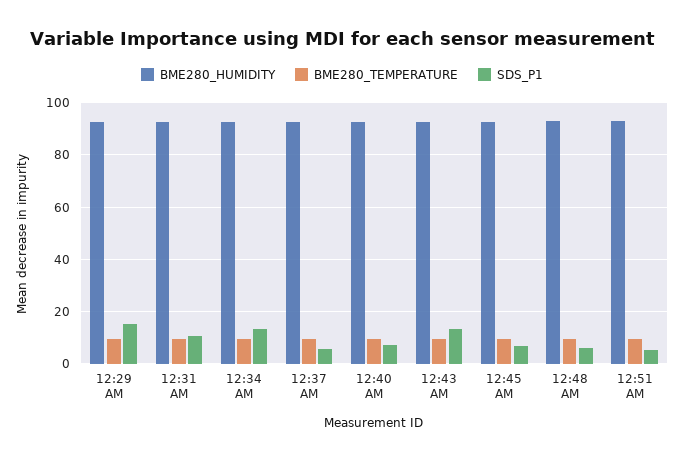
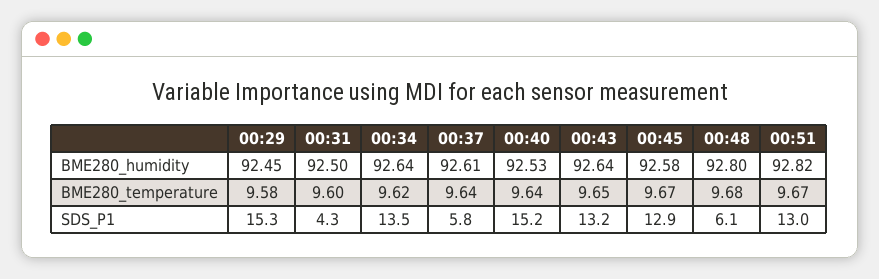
SDS_P1, 12:31 AM: 10 -> 4.3
SDS_P1, 12:40 AM: 7.5 -> 15.2
SDS_P1, 12:45 AM: 7.5 -> 12.9
SDS_P1, 12:51 AM: 5 -> 13

